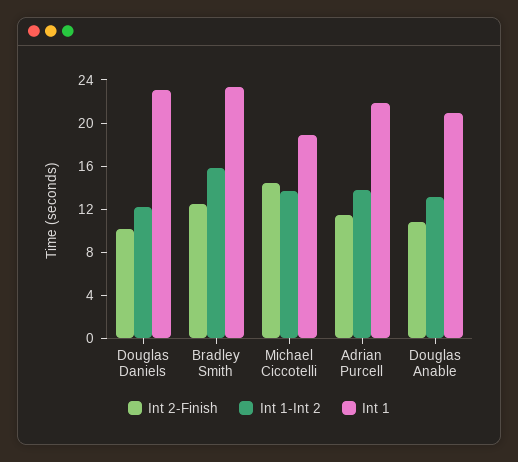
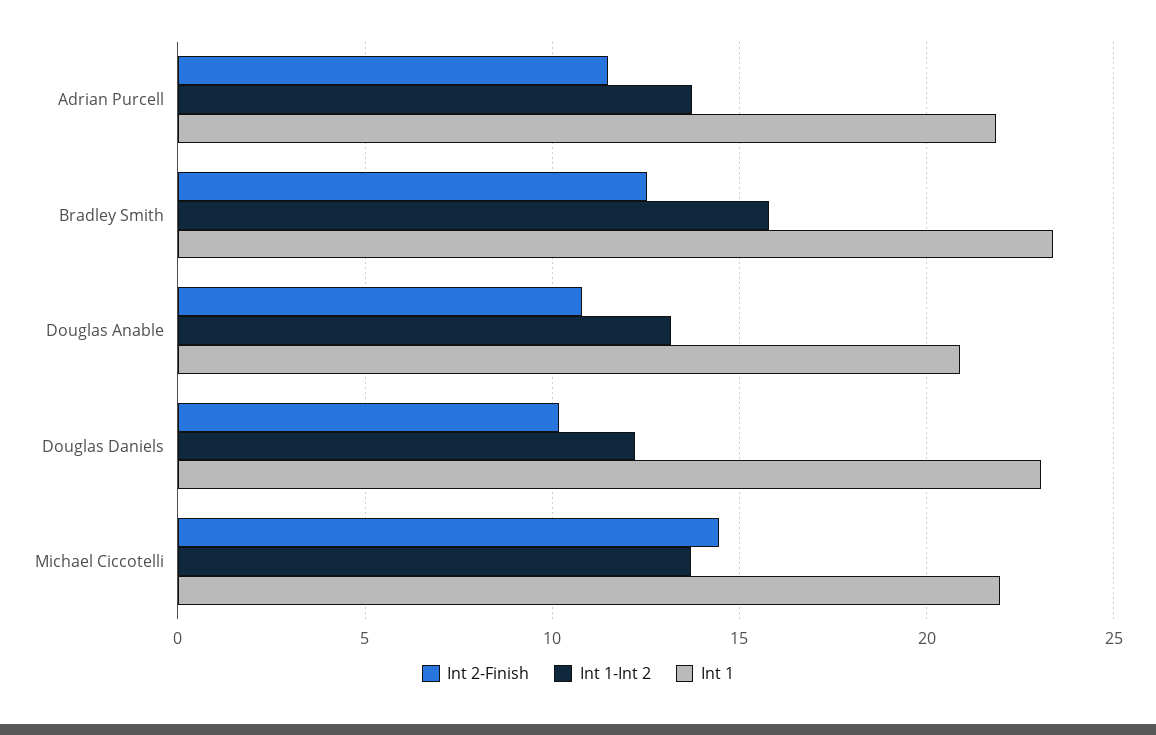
Int 1, Michael Ciccotelli: 19 -> 22

